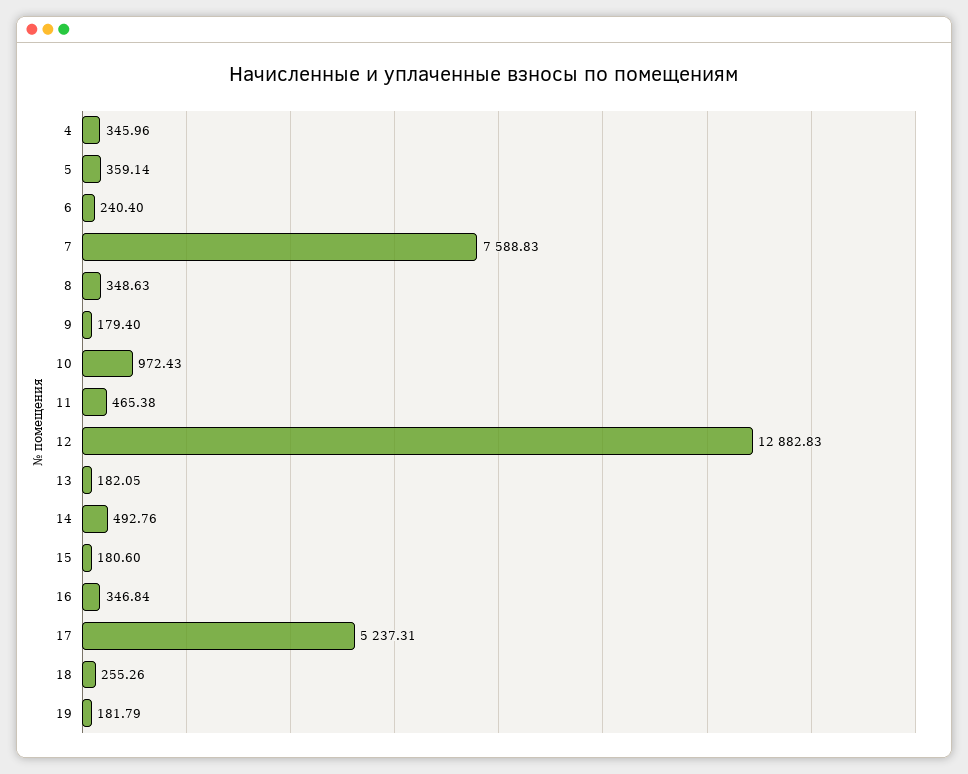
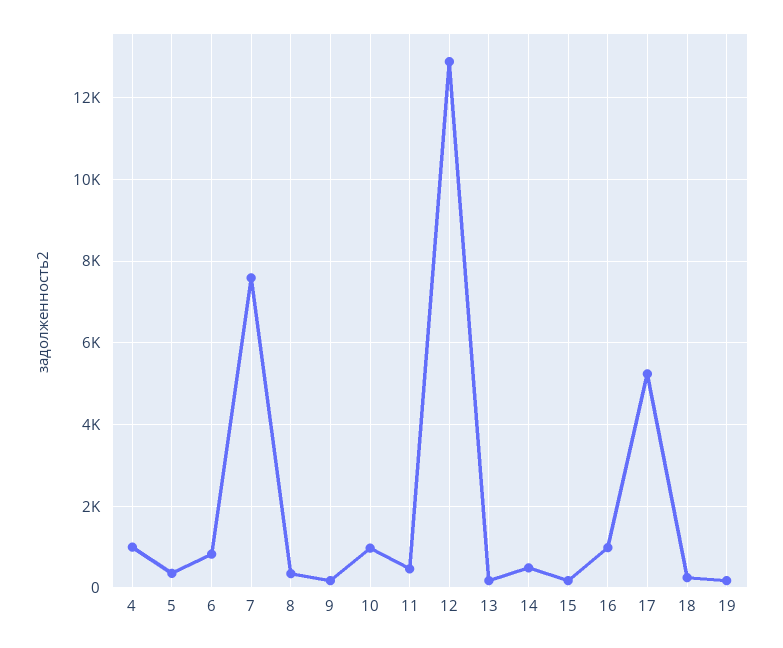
4: 345.96 -> 1000
6: 240.4 -> 800
16: 346.84 -> 1000

